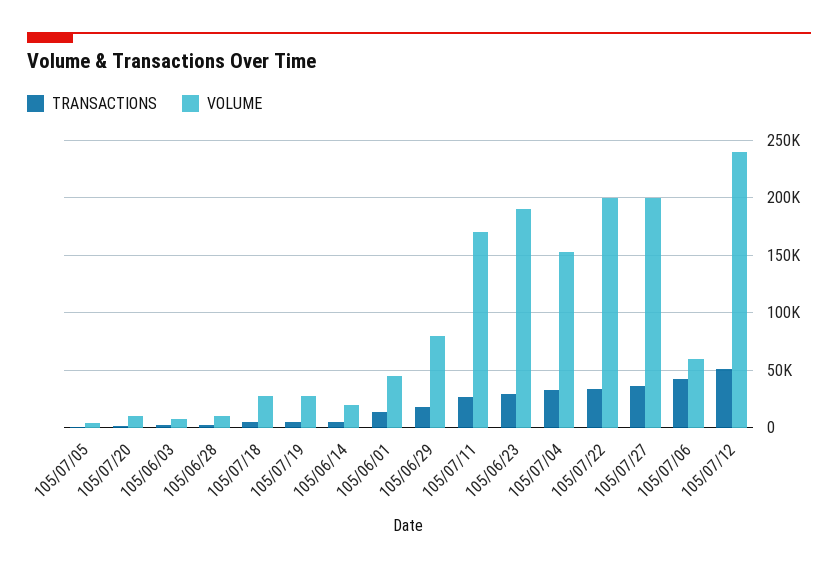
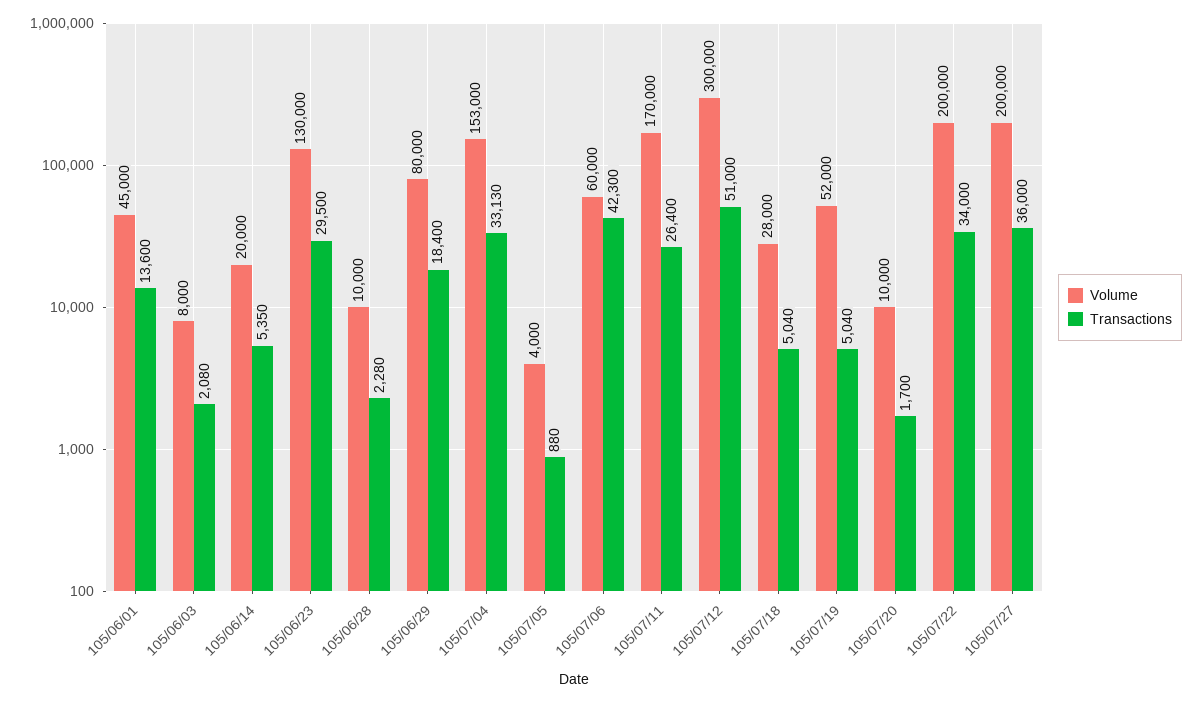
VOLUME, 105/07/19: 30000 -> 52000
VOLUME, 105/06/23: 190000 -> 130000
VOLUME, 105/07/12: 240000 -> 300000

